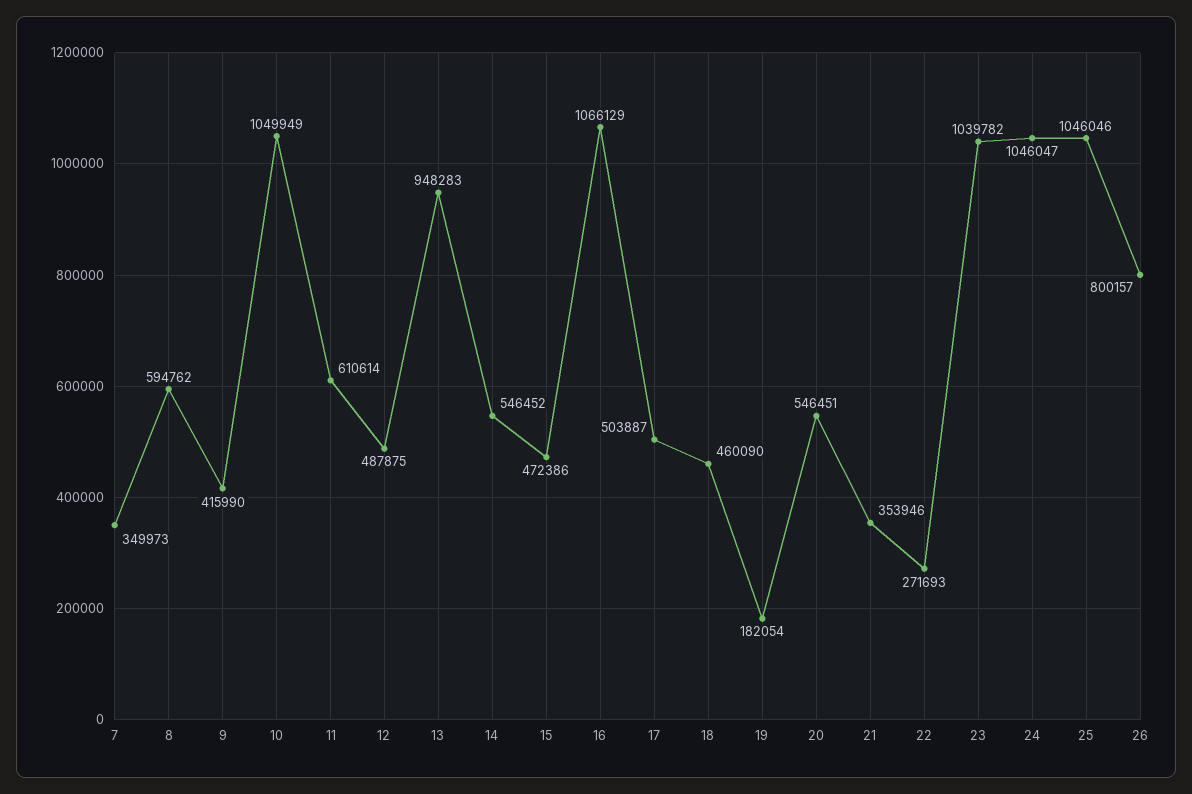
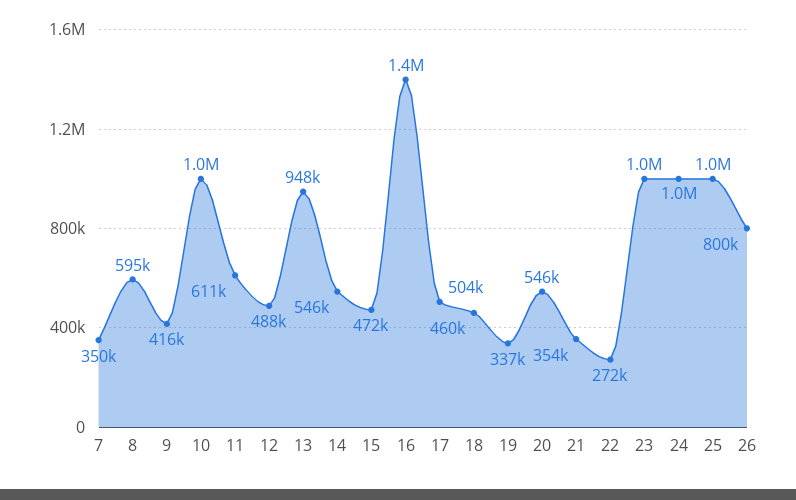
16: 1066129 -> 1400000
19: 182054 -> 337000

